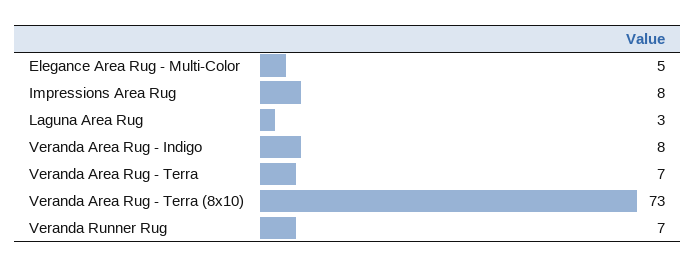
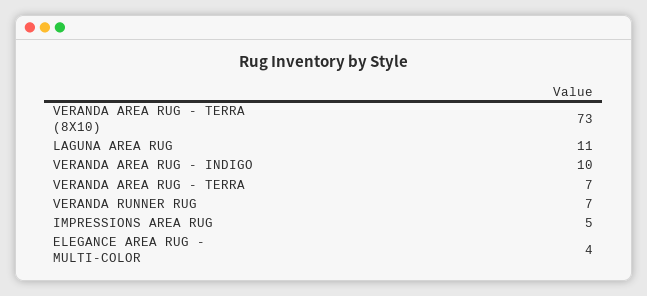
Elegance Area Rug - Multi-Color: 5 -> 4
Impressions Area Rug: 8 -> 5
Laguna Area Rug: 3 -> 11
Veranda Area Rug - Indigo: 8 -> 10

